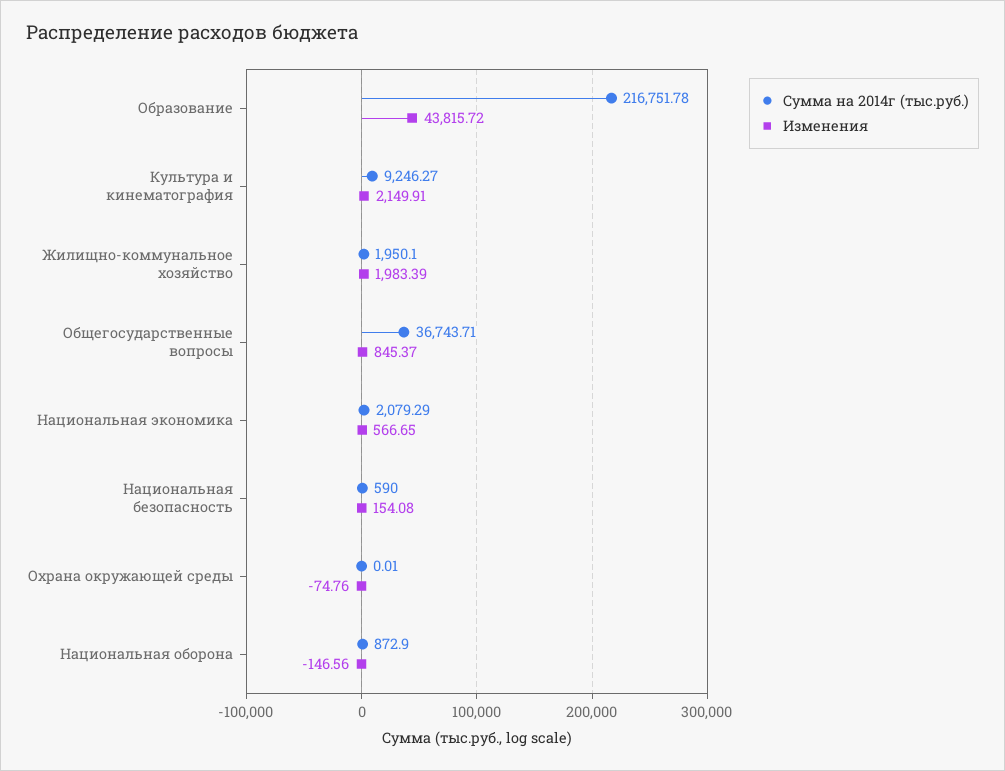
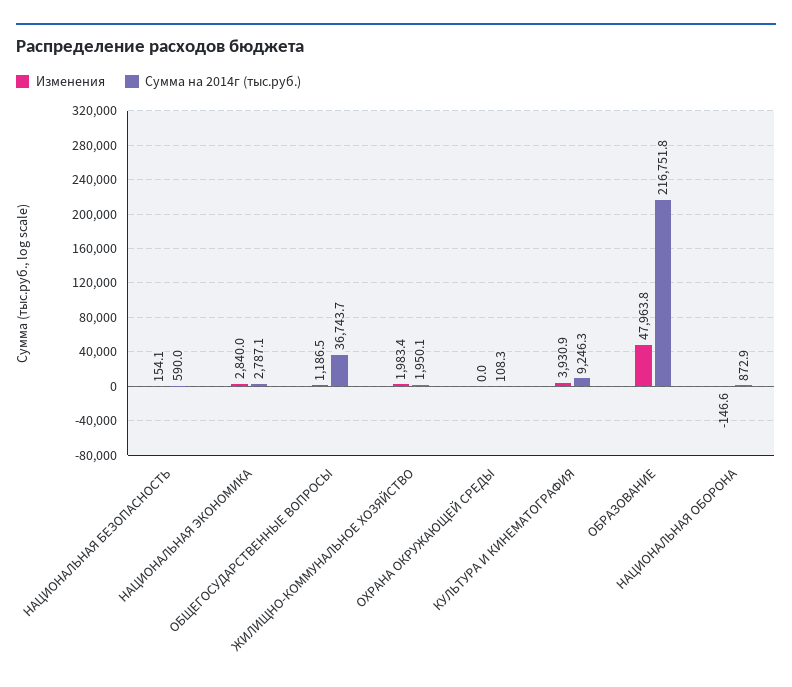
Изменения, Образование: 43815.72 -> 47963.8
Изменения, Культура и кинематография: 2149.91 -> 3930.9
Изменения, Общегосударственные вопросы: 845.37 -> 1186.5
Сумма на 2014г (тыс.руб.), Национальная экономика: 2079.29 -> 2787.1
Изменения, Национальная экономика: 566.65 -> 2840
Сумма на 2014г (тыс.руб.), Охрана окружающей среды: 0.01 -> 108.3
Изменения, Охрана окружающей среды: -74.76 -> 0

